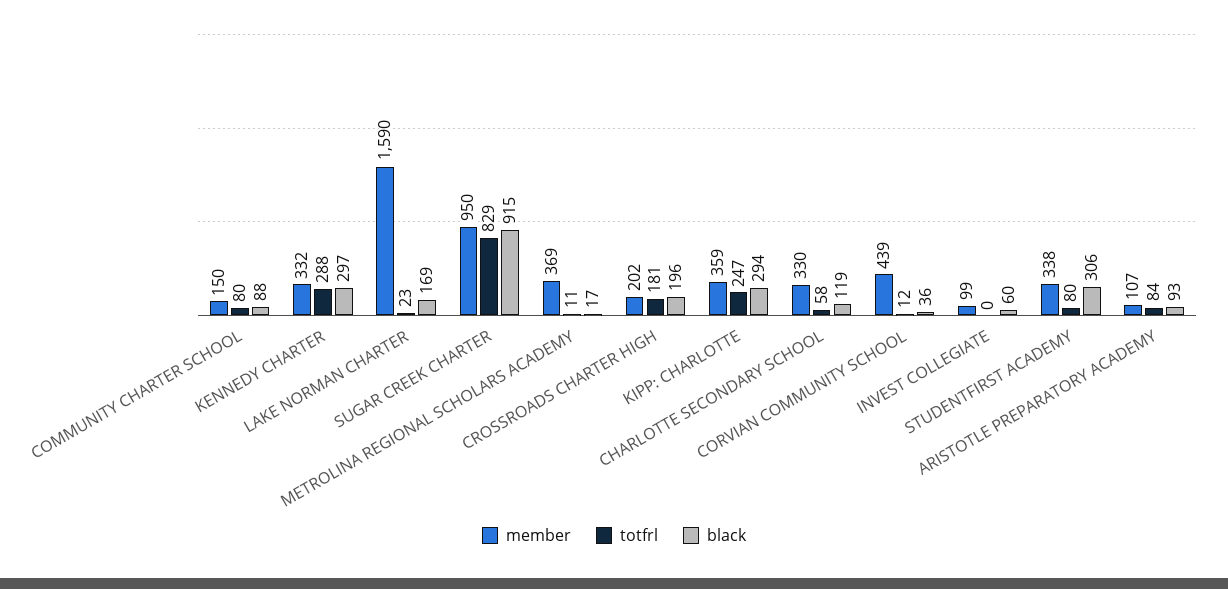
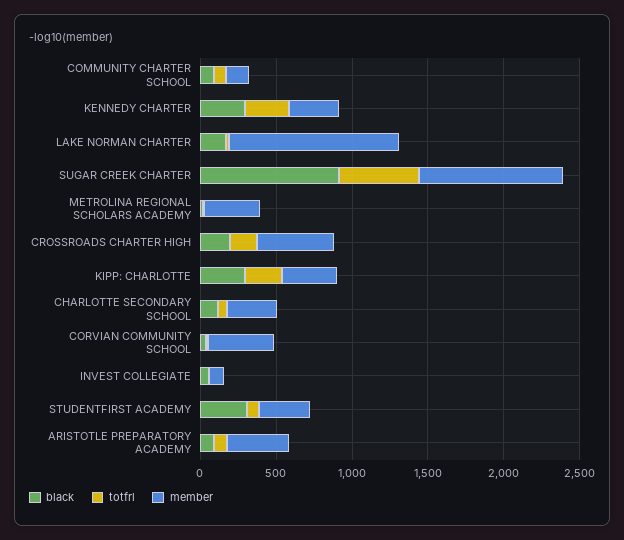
member, LAKE NORMAN CHARTER: 1590 -> 1100
totfrl, SUGAR CREEK CHARTER: 829 -> 500
member, CROSSROADS CHARTER HIGH: 202 -> 500
member, ARISTOTLE PREPARATORY ACADEMY: 107 -> 400

